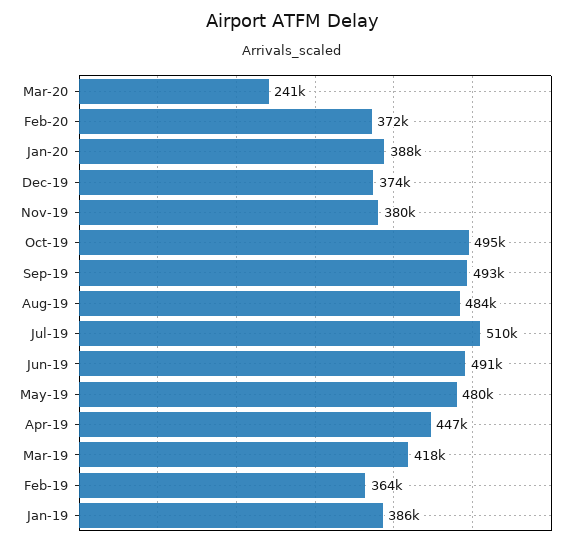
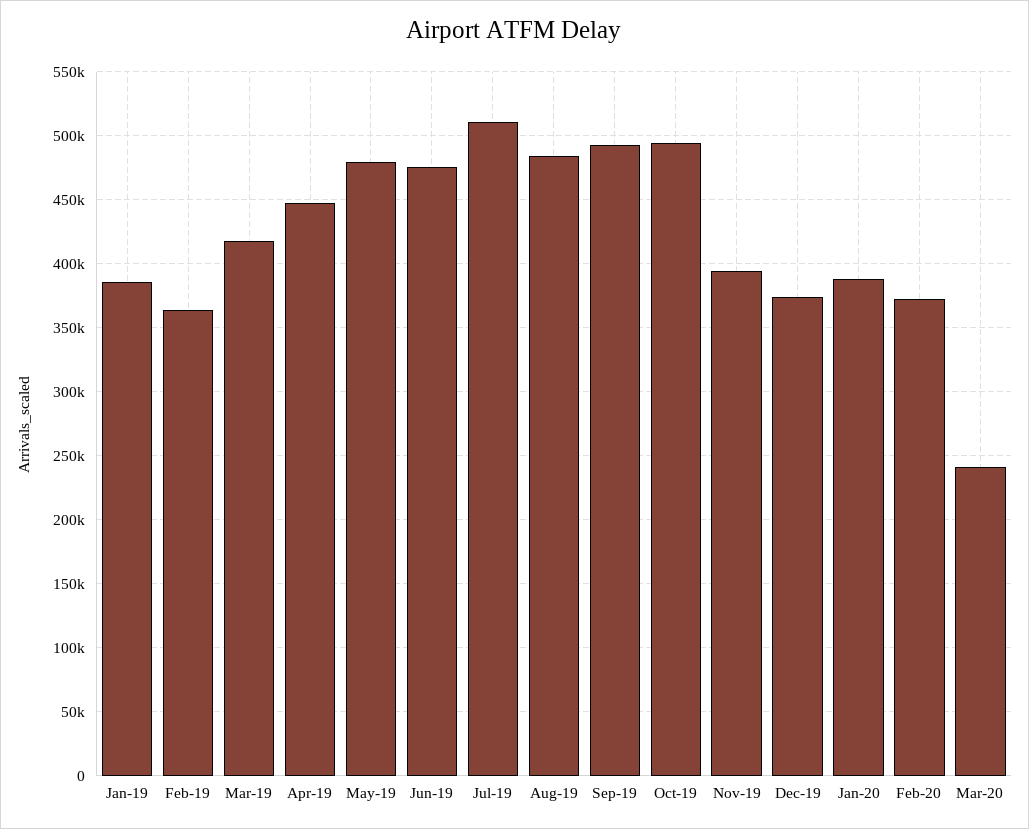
Nov-19: 380000 -> 395000
Jun-19: 491000 -> 475000

